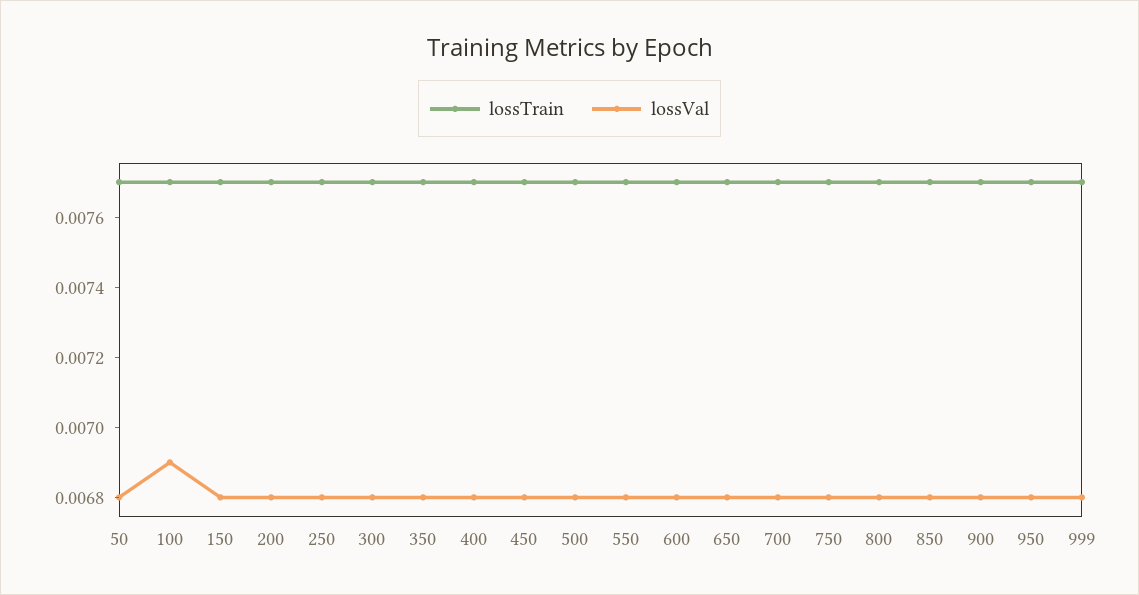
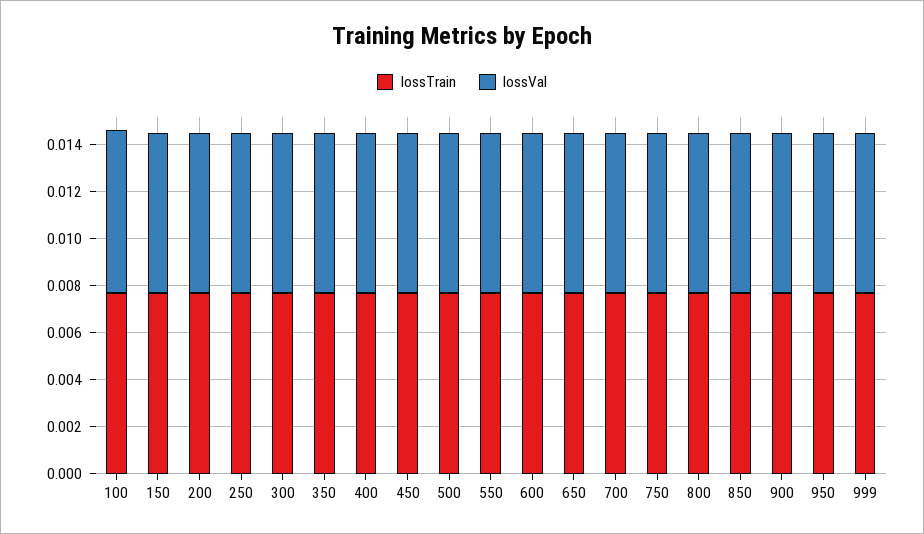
lossTrain, 50: 0.0077 -> none
lossVal, 50: 0.0068 -> none

